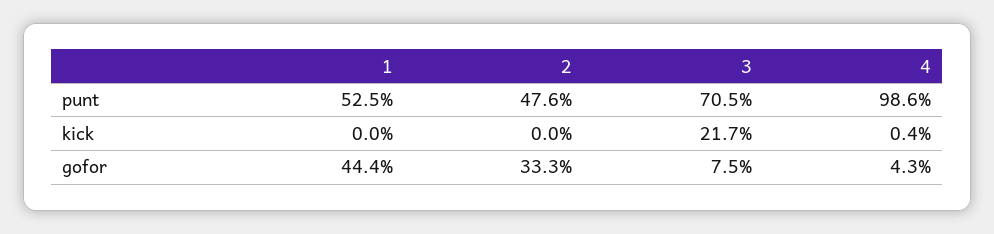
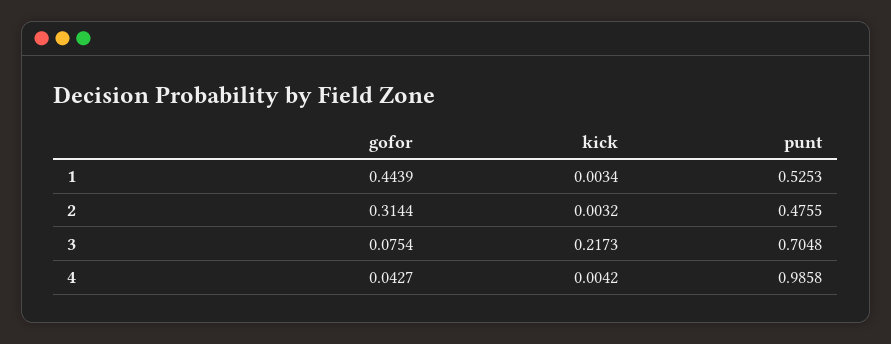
1, kick: 0 -> 0.0034
2, kick: 0 -> 0.0032
2, gofor: 0.333 -> 0.3144

